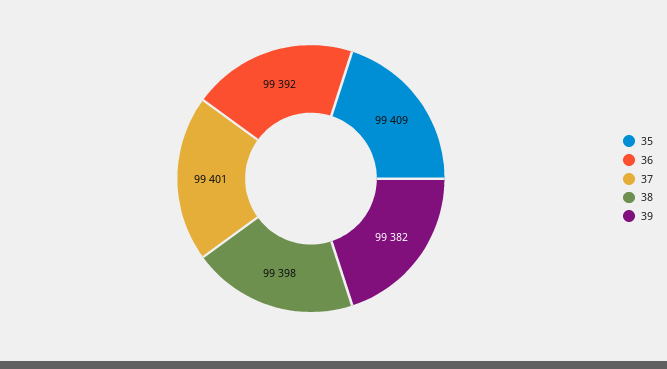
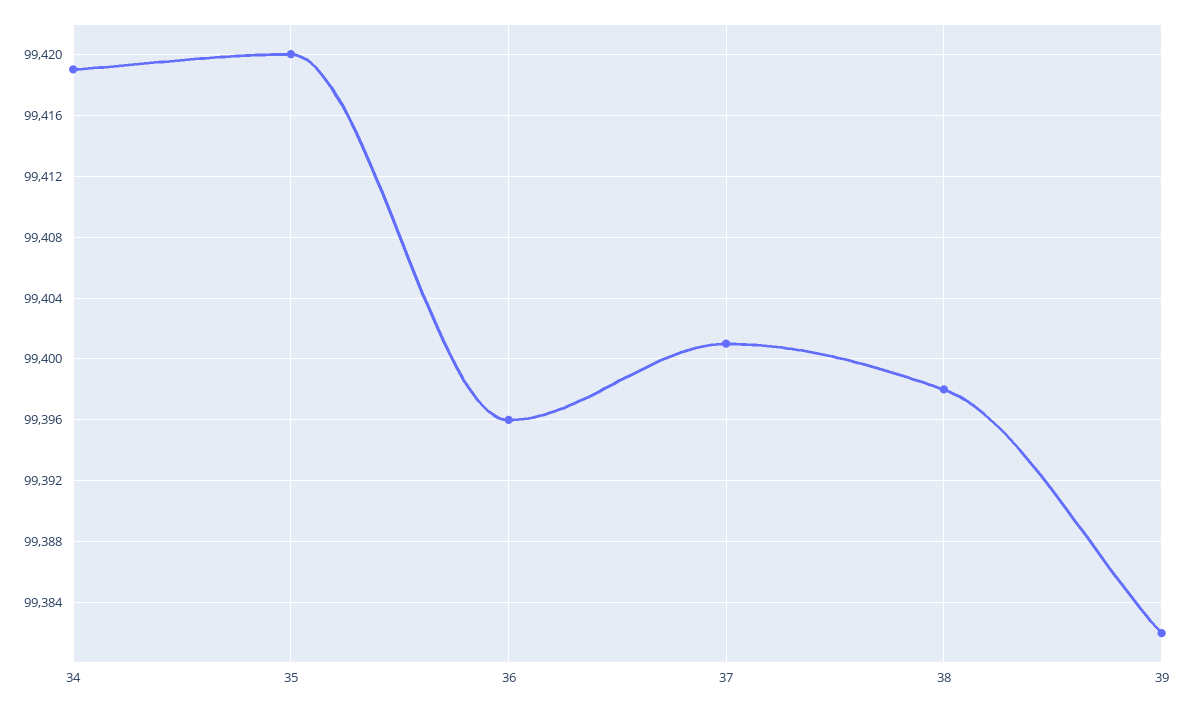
35: 99409 -> 99420
36: 99392 -> 99396
34: none -> 99419

